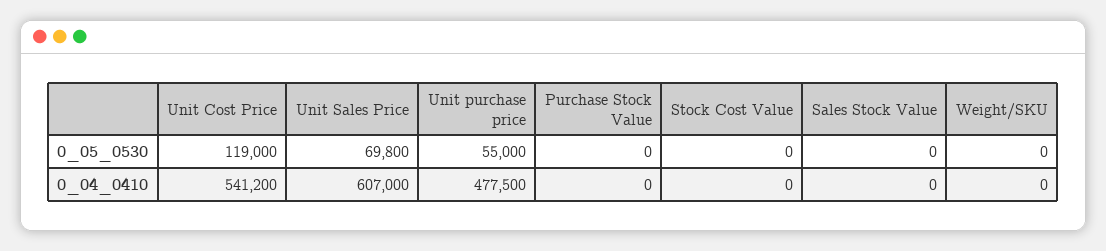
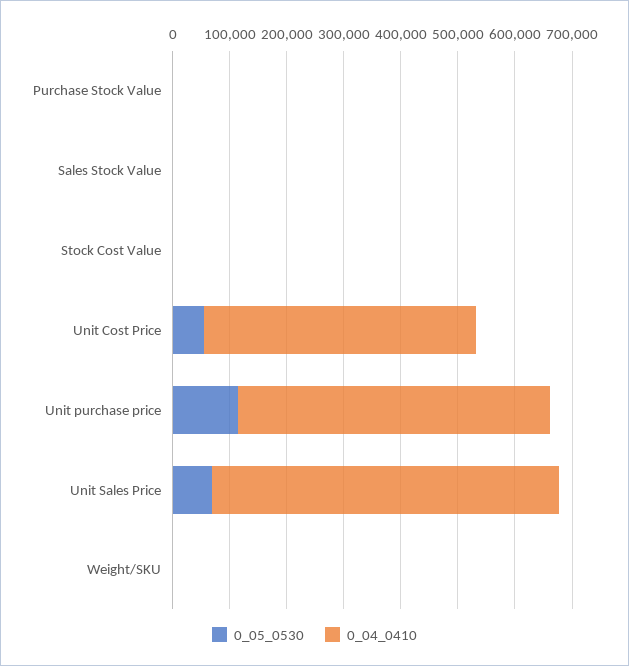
0_05_0530, Unit Cost Price: 119000 -> 60000
0_05_0530, Unit purchase price: 55000 -> 120000
0_04_0410, Unit Cost Price: 541200 -> 480000
0_04_0410, Unit purchase price: 477500 -> 540000

